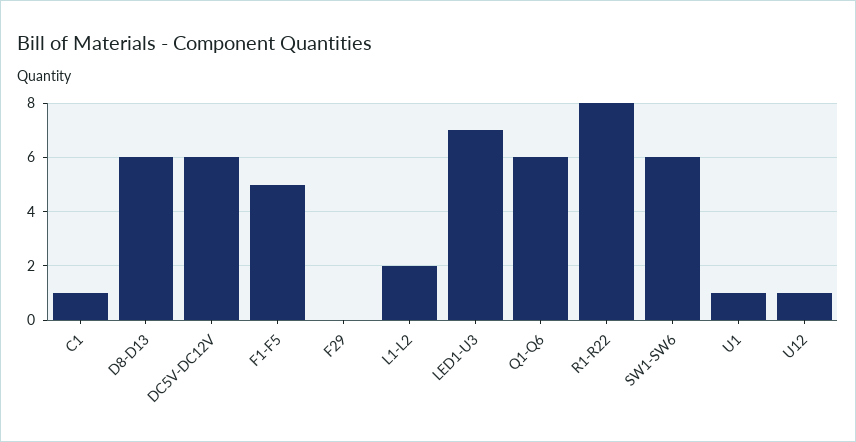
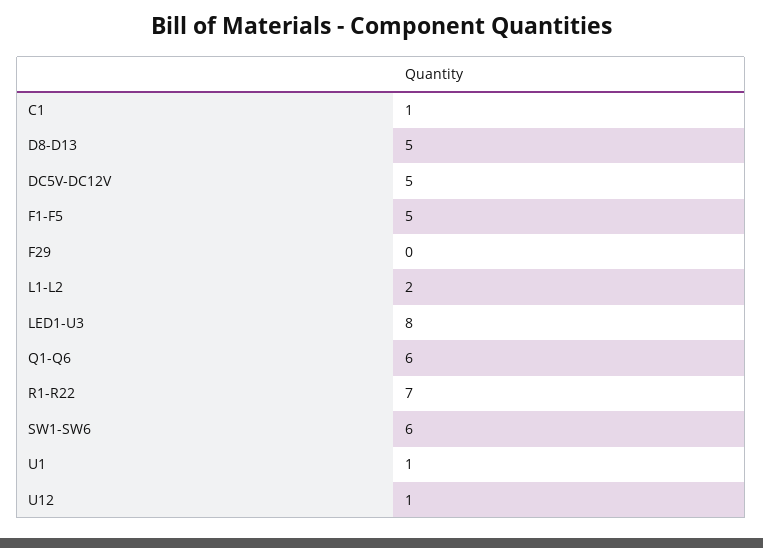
D8-D13: 6 -> 5
DC5V-DC12V: 6 -> 5
LED1-U3: 7 -> 8
R1-R22: 8 -> 7

